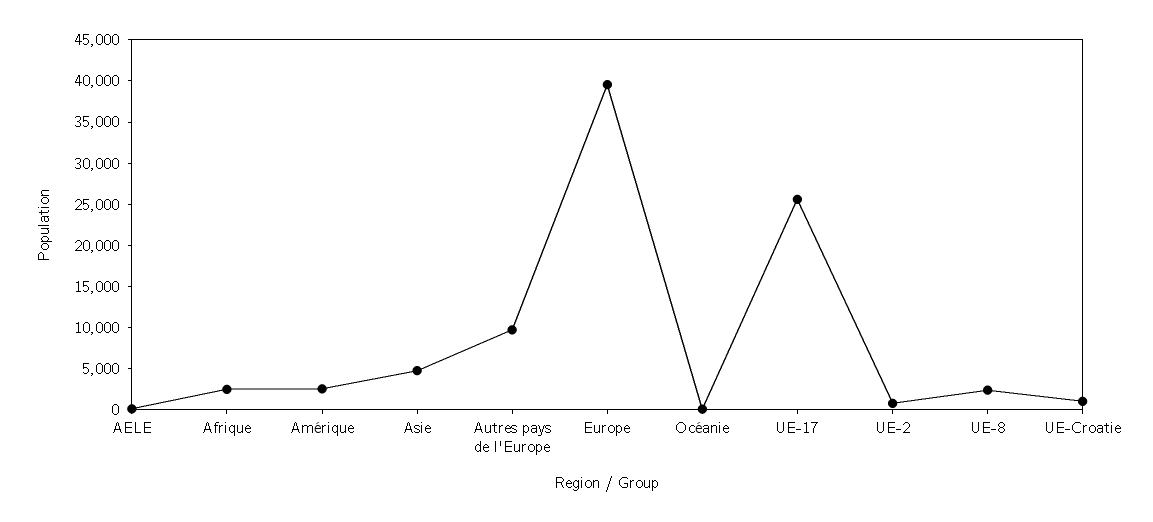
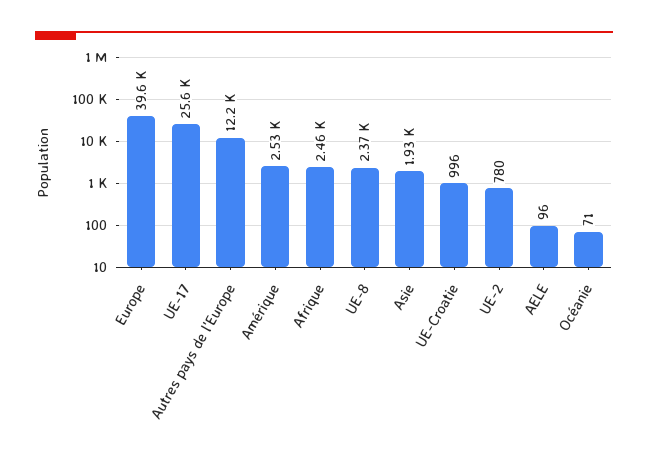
Asie: 5000 -> 1930
Autres pays de l'Europe: 10000 -> 12200

